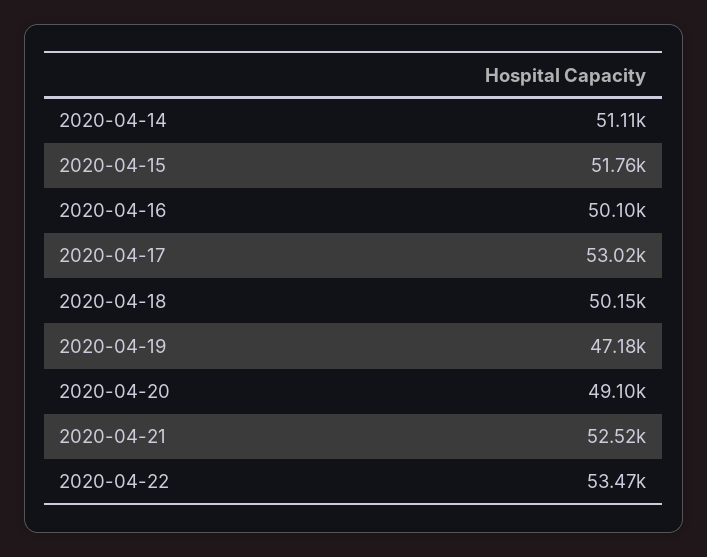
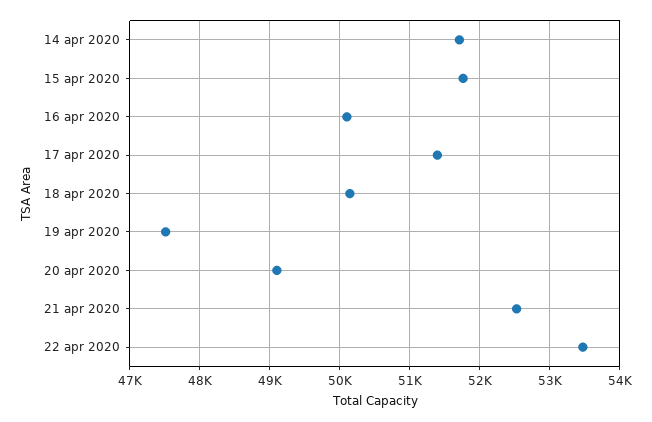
2020-04-14: 51110 -> 51700
2020-04-17: 53020 -> 51400
2020-04-19: 47180 -> 47500

